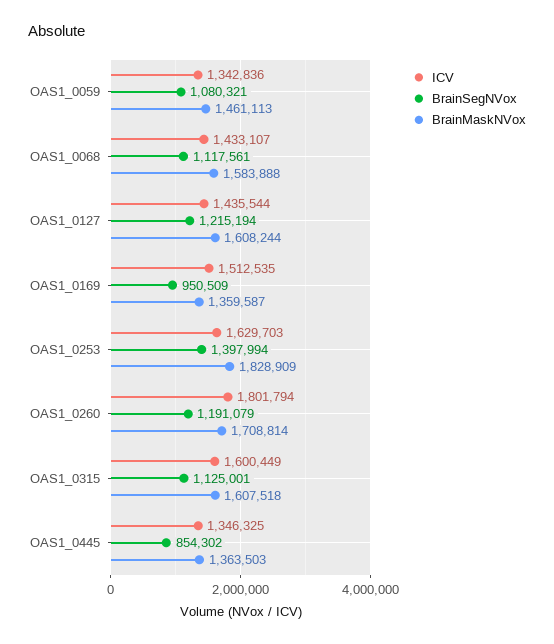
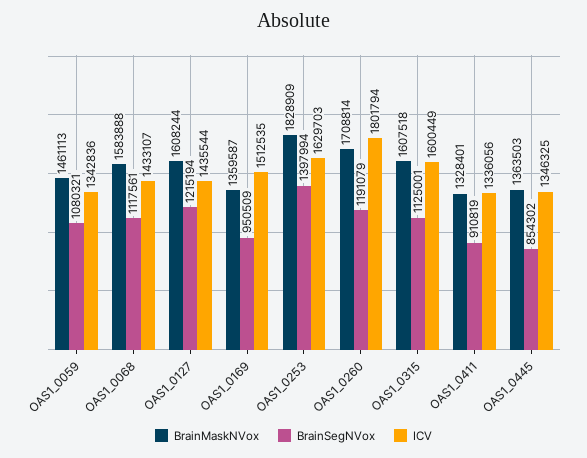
BrainMaskNVox, OAS1_0411: none -> 1328401
BrainSegNVox, OAS1_0411: none -> 910819
ICV, OAS1_0411: none -> 1336056

